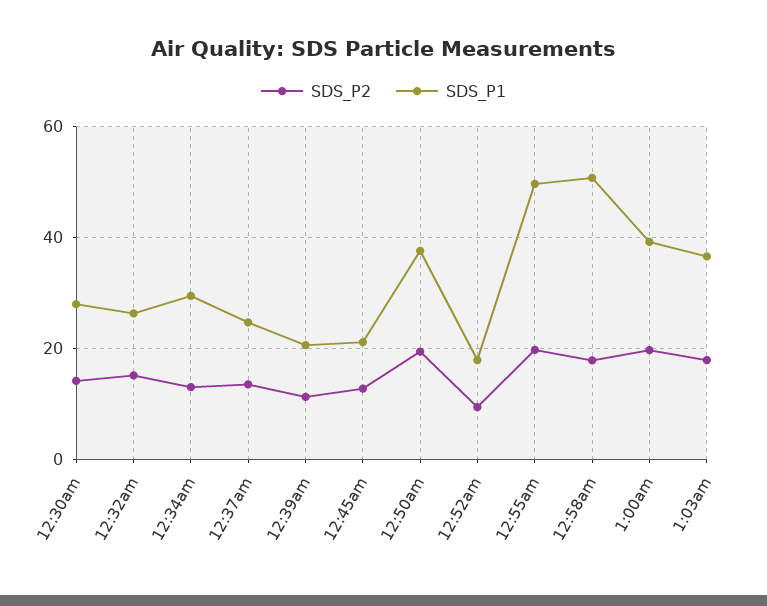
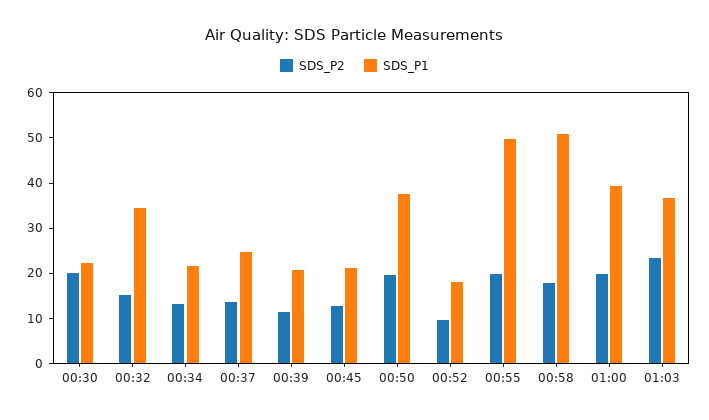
SDS_P2, 12:30am: 14 -> 20
SDS_P1, 12:30am: 28 -> 22
SDS_P1, 12:32am: 26 -> 34
SDS_P1, 12:34am: 30 -> 22
SDS_P2, 1:03am: 18 -> 24

